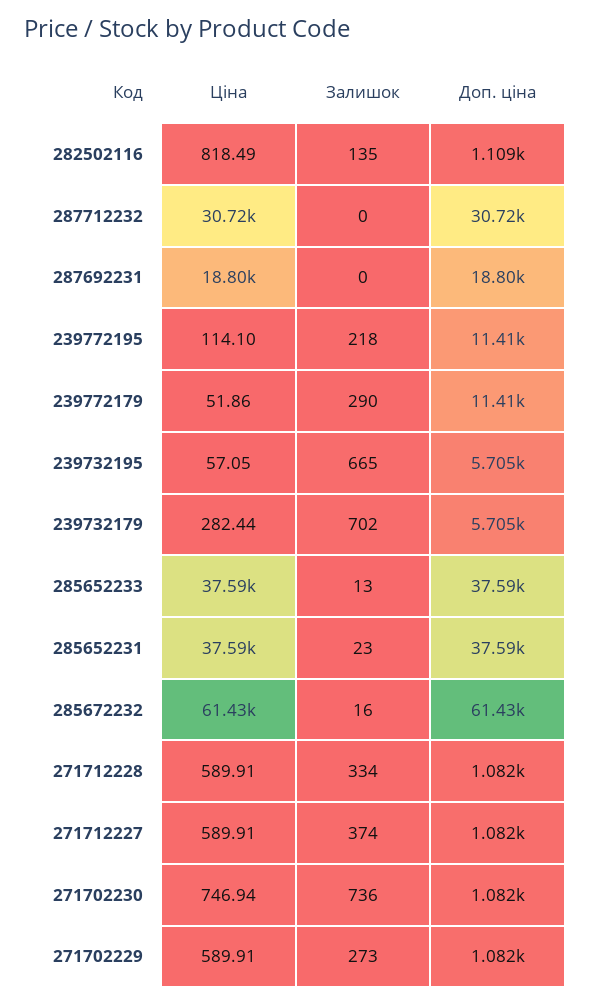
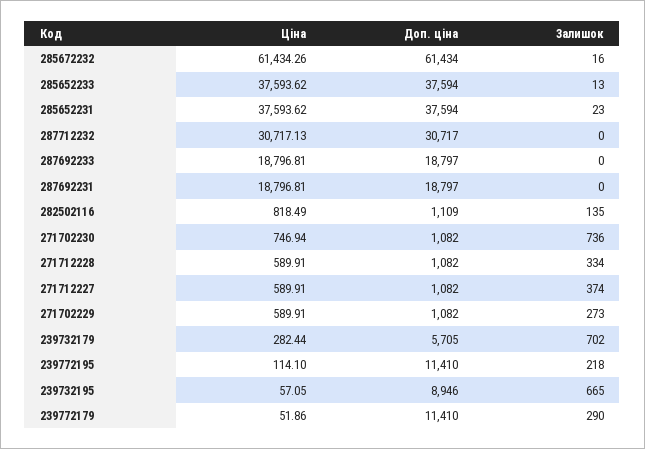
Доп. ціна, 239732195: 5705 -> 8946
Ціна, 287692233: none -> 18796.81
Доп. ціна, 287692233: none -> 18797
Залишок, 287692233: none -> 0

